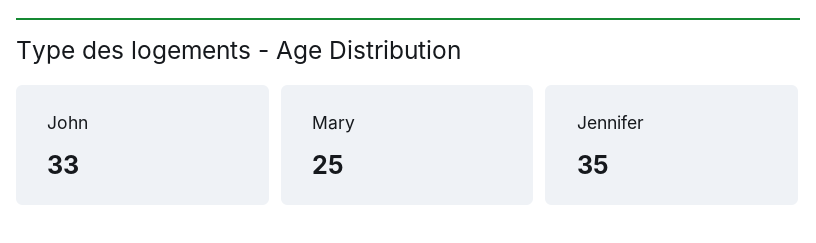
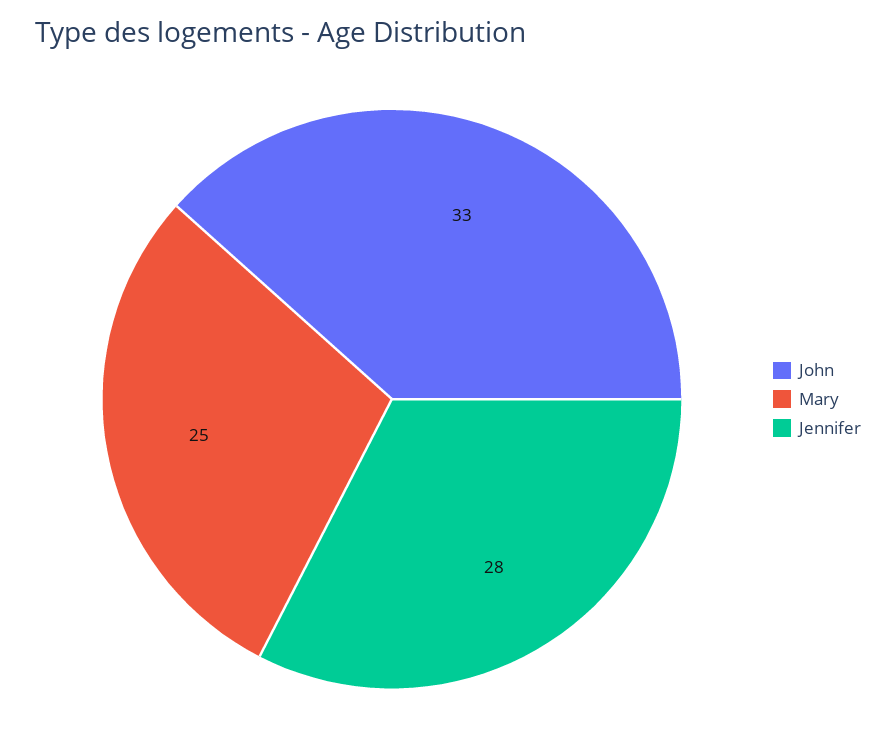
Jennifer: 35 -> 28

